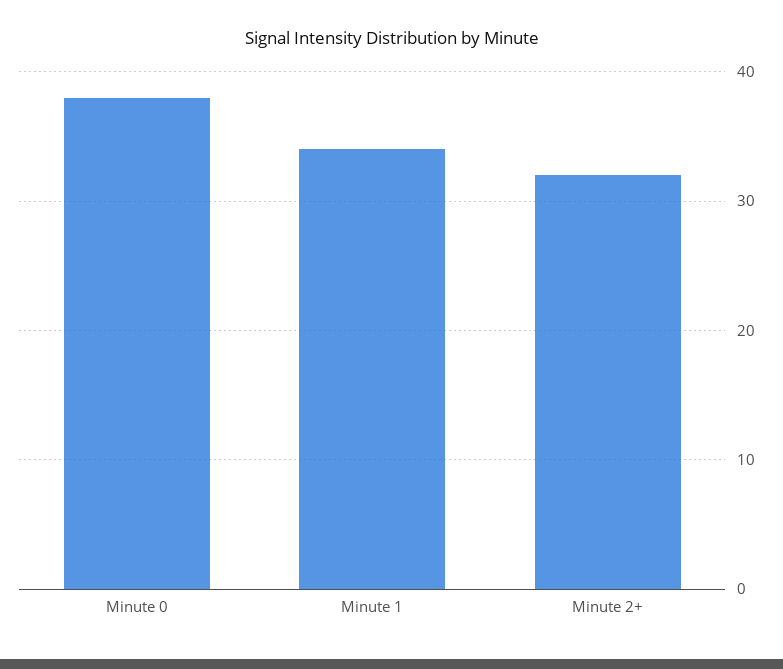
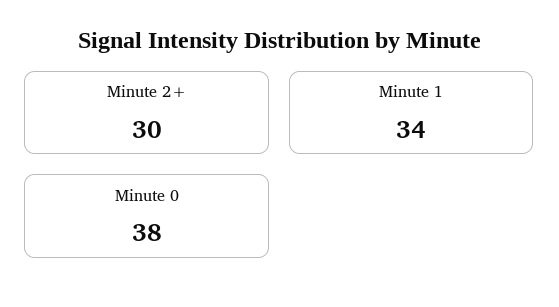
Minute 2+: 32 -> 30

